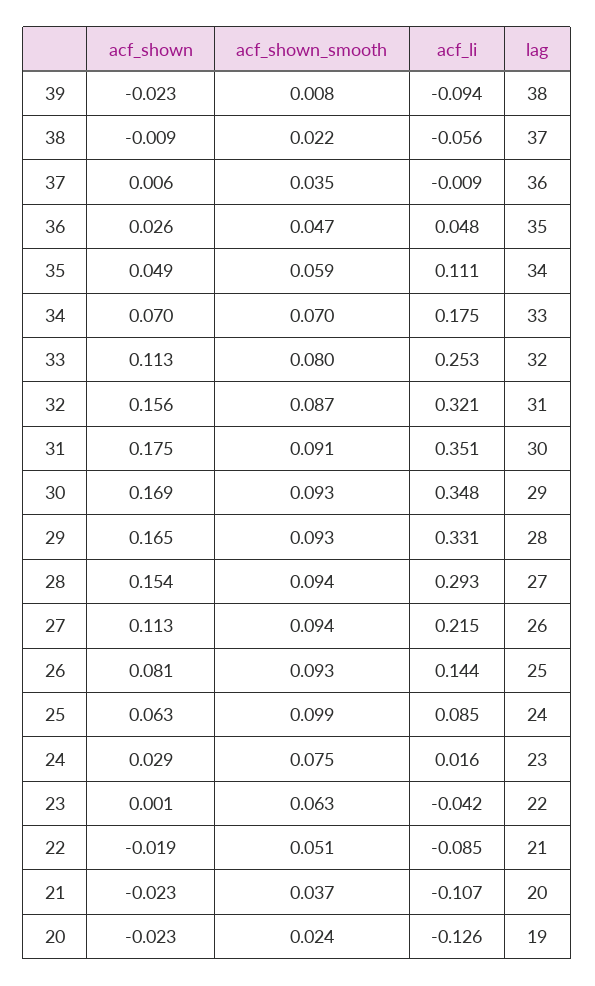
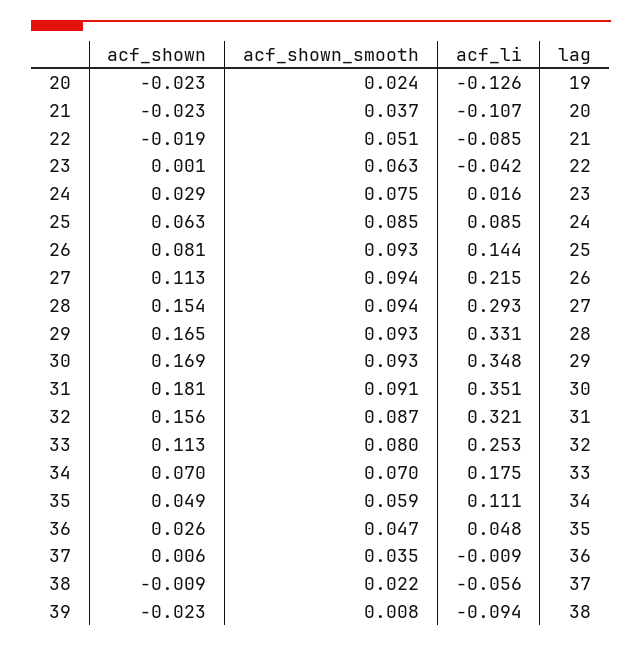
acf_shown, 31: 0.175 -> 0.181
acf_shown_smooth, 25: 0.099 -> 0.085

